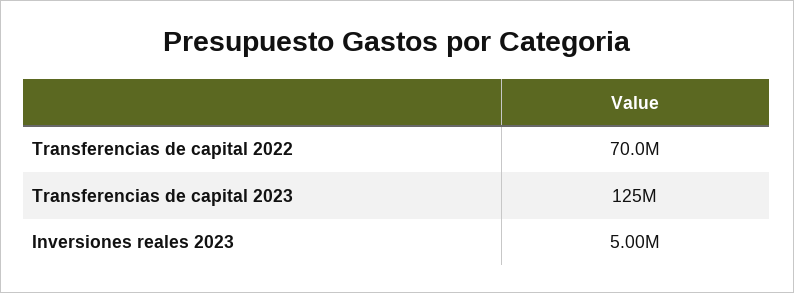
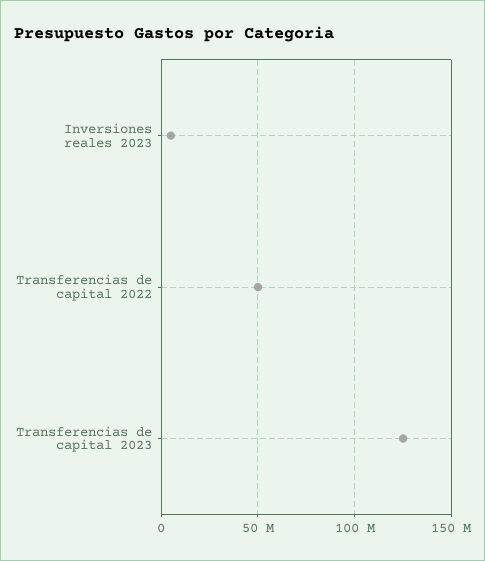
Transferencias de capital 2022: 70000000 -> 50000000

